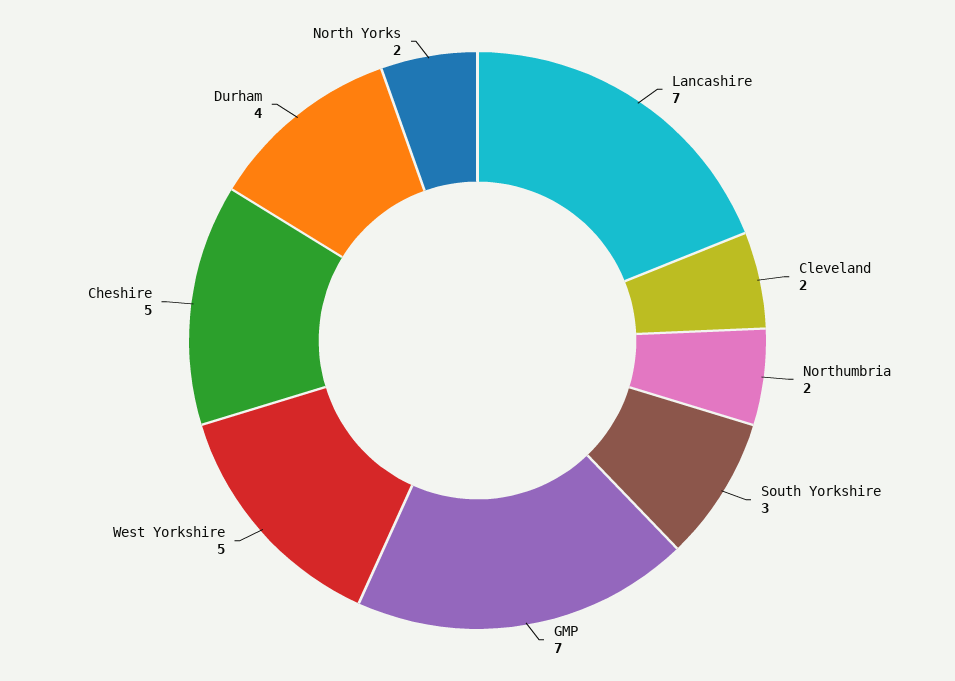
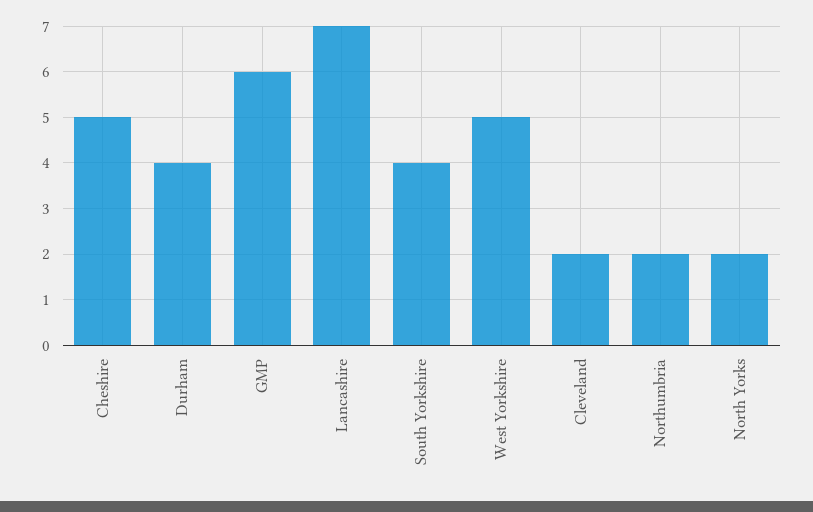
South Yorkshire: 3 -> 4
GMP: 7 -> 6

